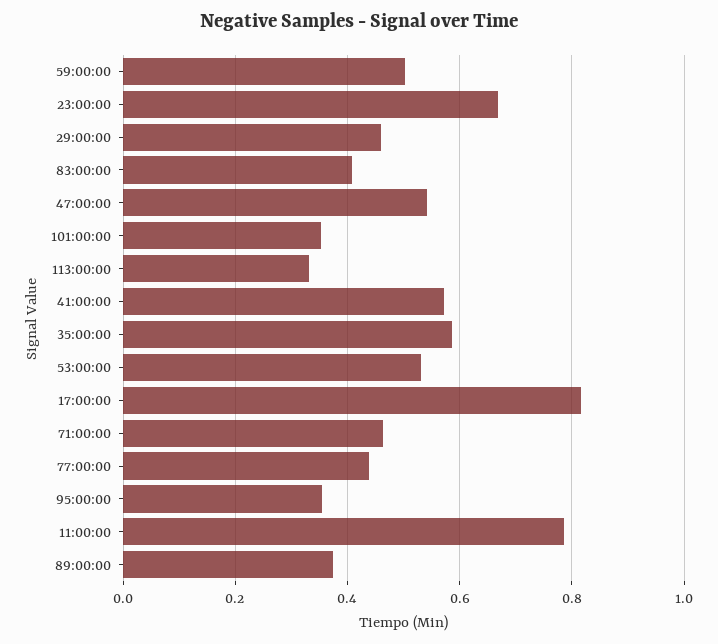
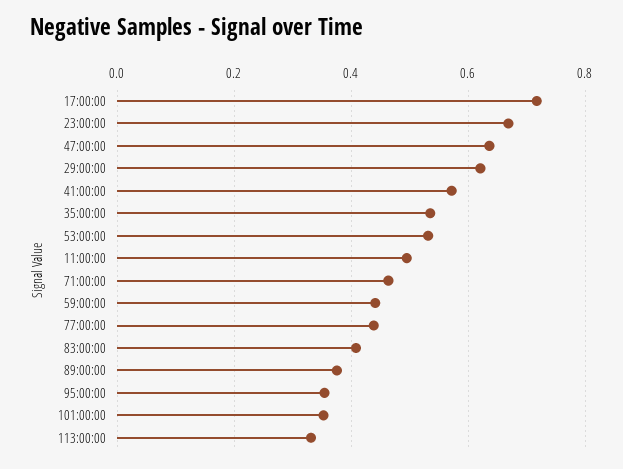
59:00:00: 0.5 -> 0.44
29:00:00: 0.46 -> 0.62
47:00:00: 0.54 -> 0.64
35:00:00: 0.58 -> 0.54
17:00:00: 0.82 -> 0.72
11:00:00: 0.78 -> 0.5

